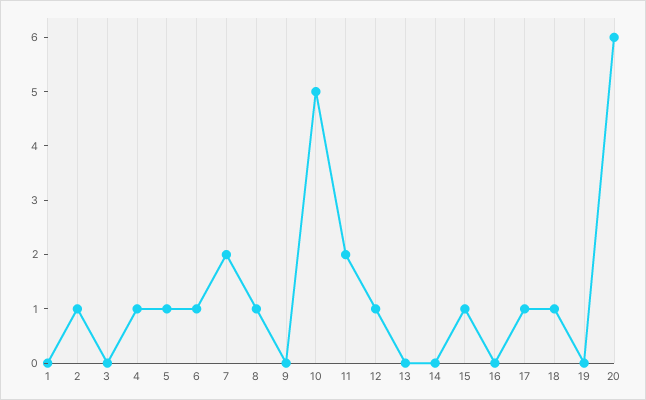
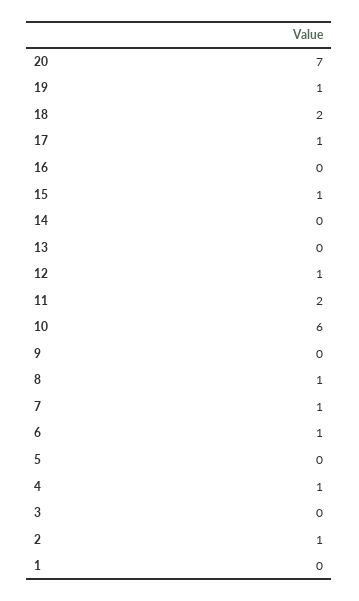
5: 1 -> 0
7: 2 -> 1
10: 5 -> 6
18: 1 -> 2
19: 0 -> 1
20: 6 -> 7

